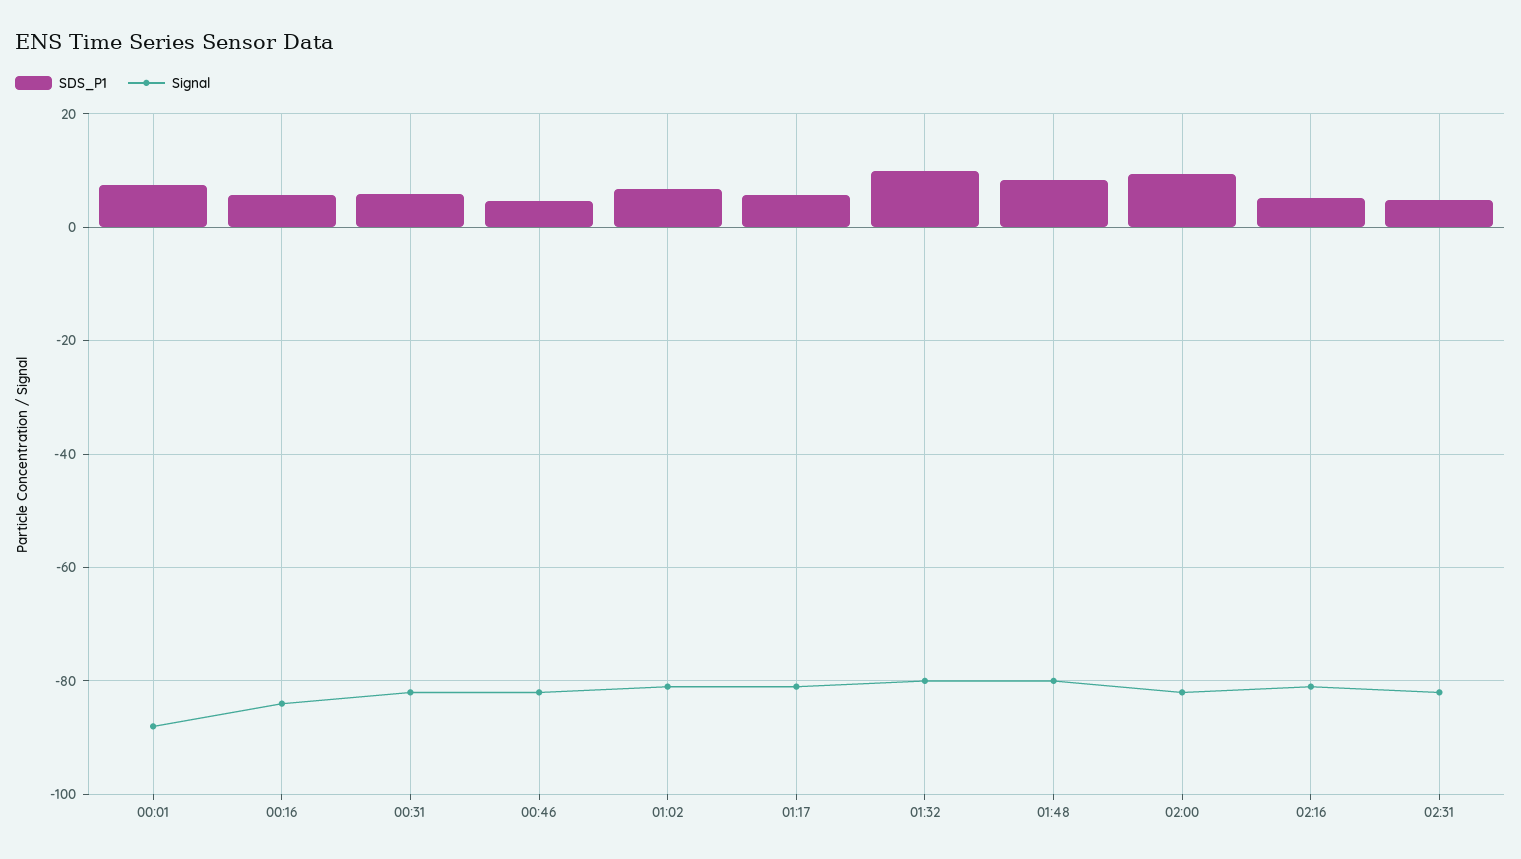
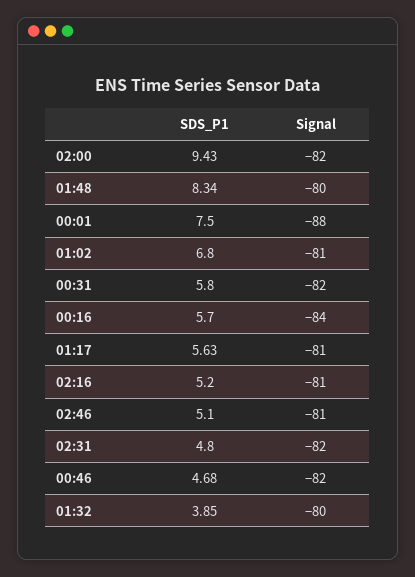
SDS_P1, 01:32: 10 -> 3.85
SDS_P1, 02:46: none -> 5.1
Signal, 02:46: none -> -81

